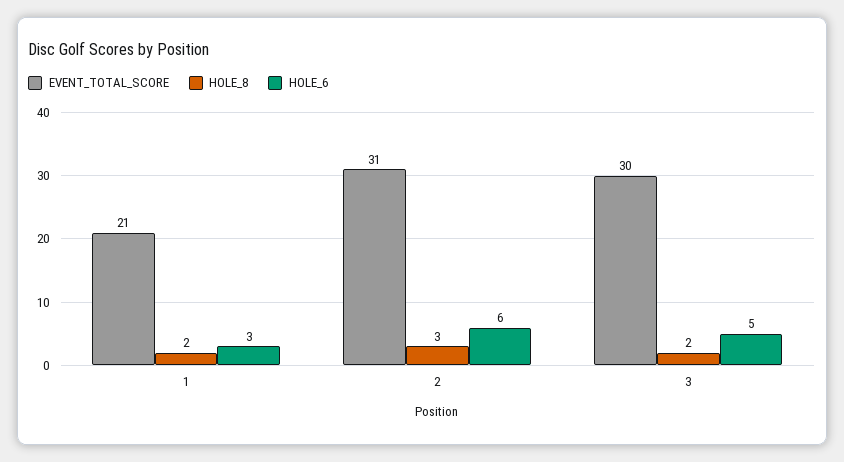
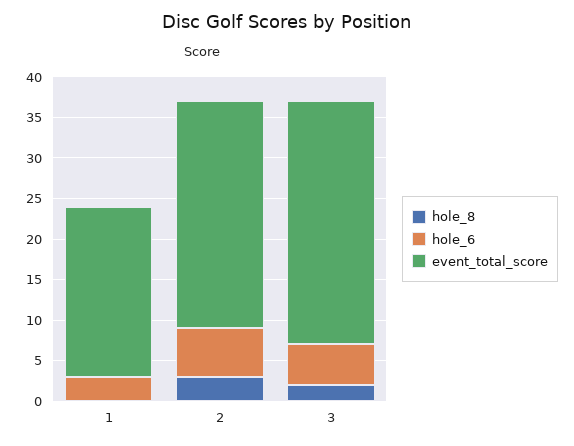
HOLE_8, 1: 2 -> 0
EVENT_TOTAL_SCORE, 2: 31 -> 28

